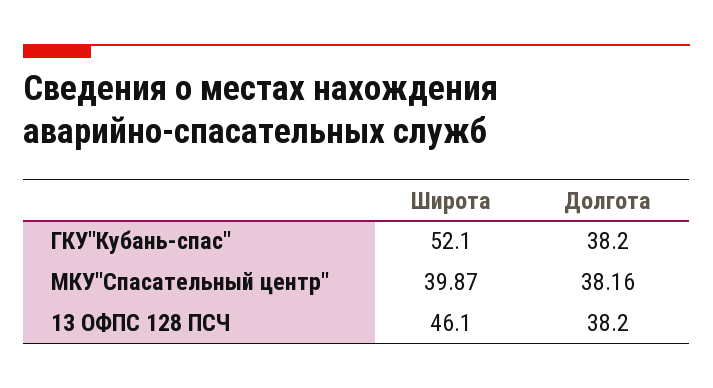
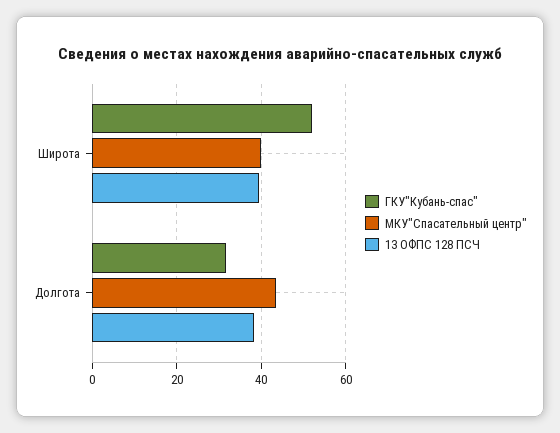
ГКУ"Кубань-спас", Долгота: 38.2 -> 32
МКУ"Спасательный центр", Долгота: 38.16 -> 44
13 ОФПС 128 ПСЧ, Широта: 46.1 -> 40

